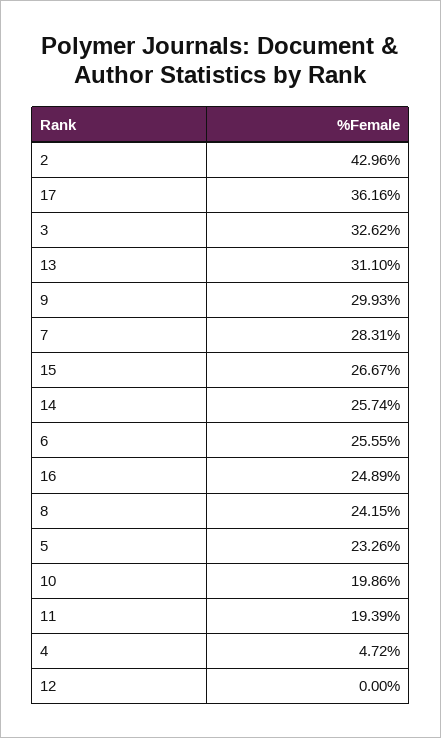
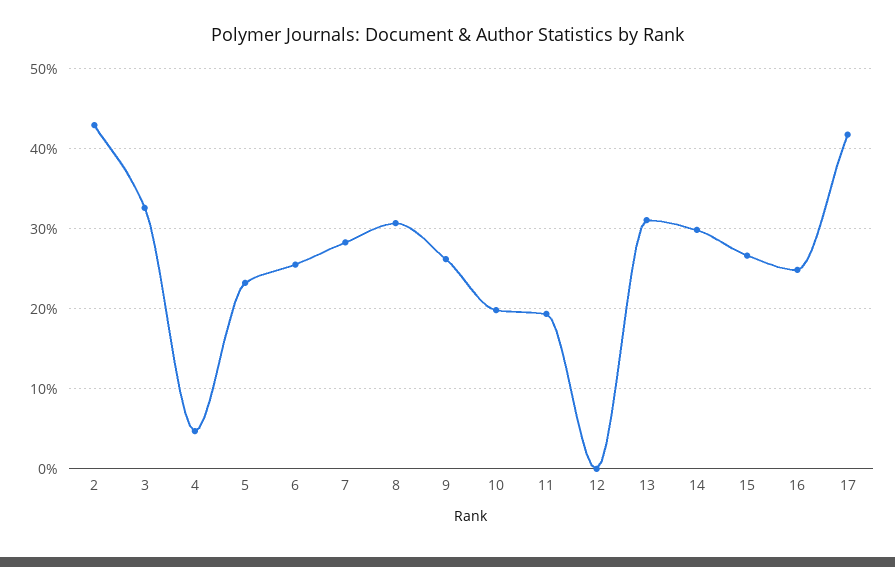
17: 36.16 -> 42
9: 29.93 -> 26
14: 25.74 -> 30
8: 24.15 -> 31

